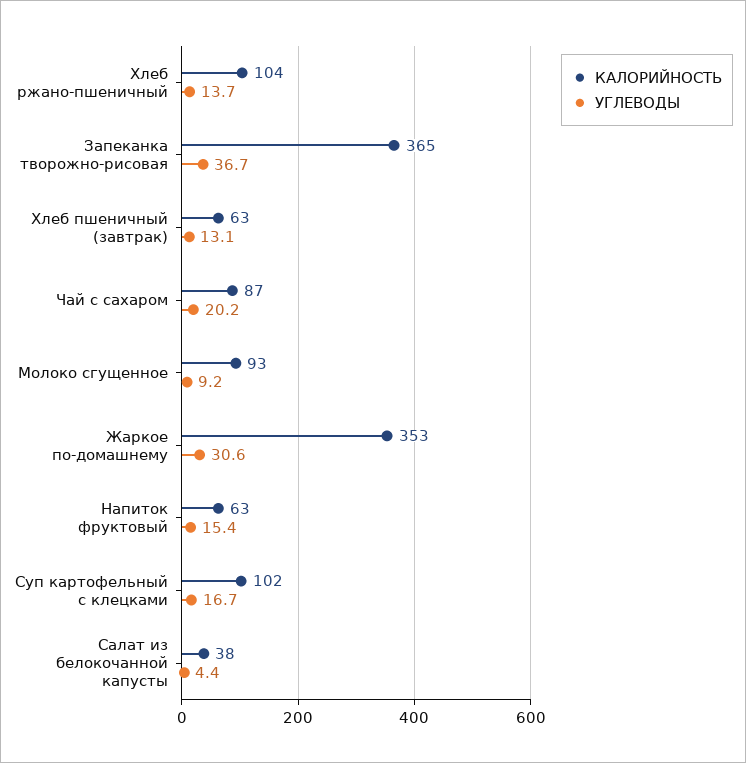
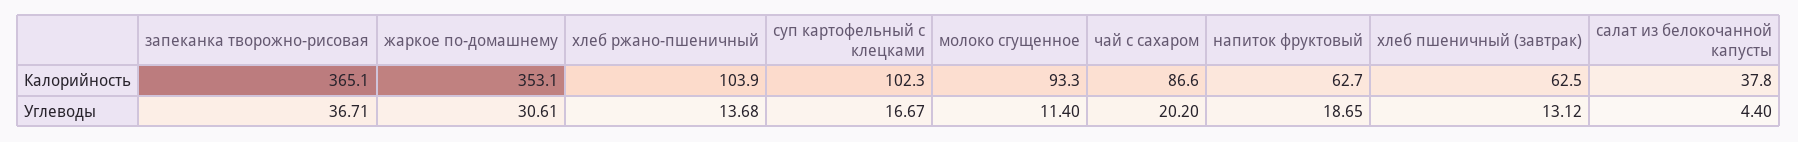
УГЛЕВОДЫ, Молоко сгущенное: 9.2 -> 11.4
УГЛЕВОДЫ, Напиток фруктовый: 15.4 -> 18.65

